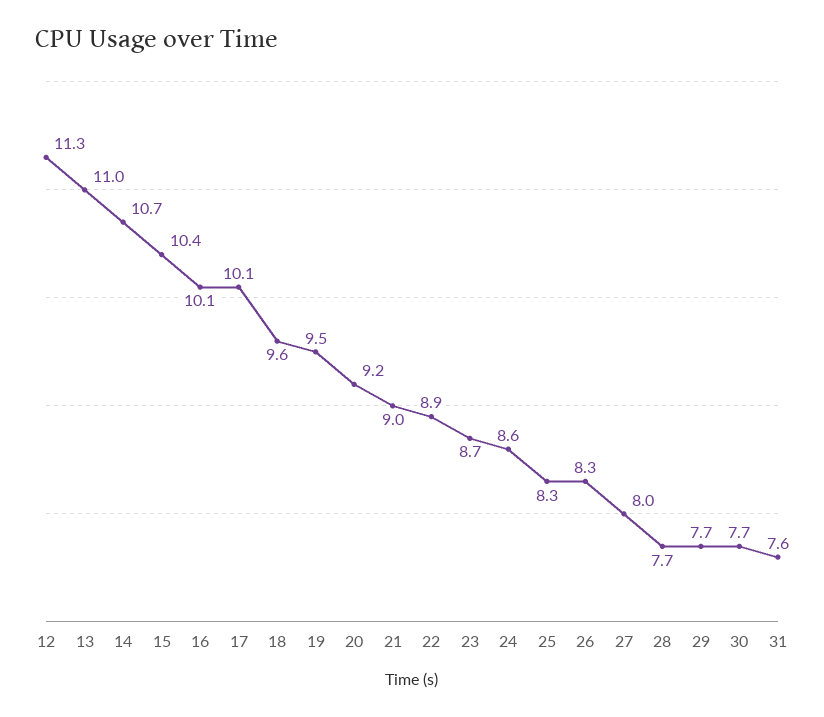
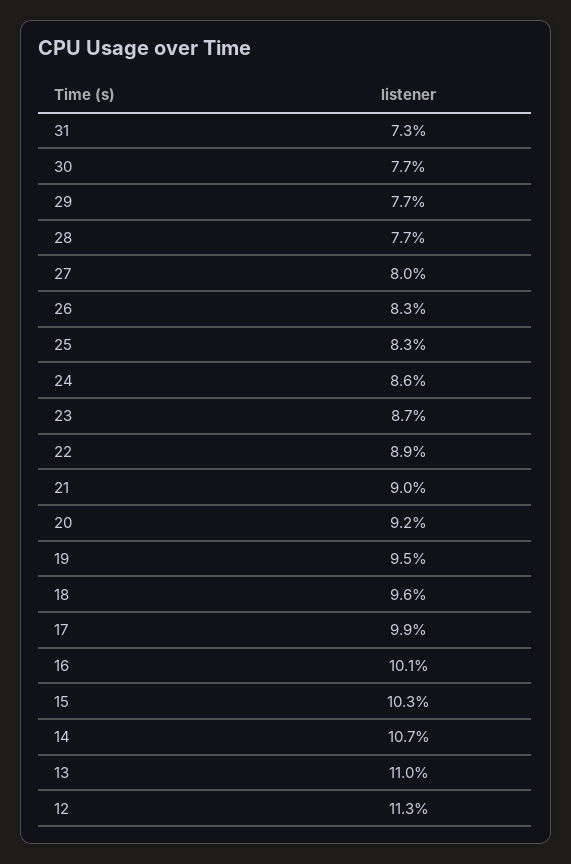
15: 10.4 -> 10.3
17: 10.1 -> 9.9
31: 7.6 -> 7.3

